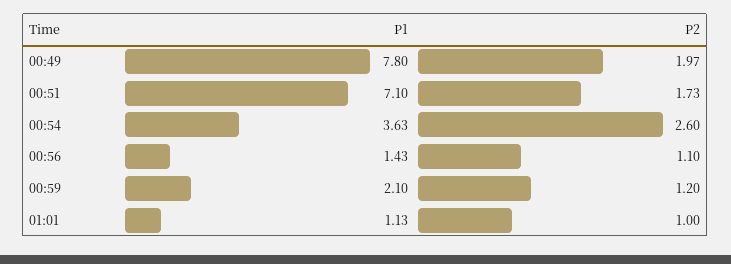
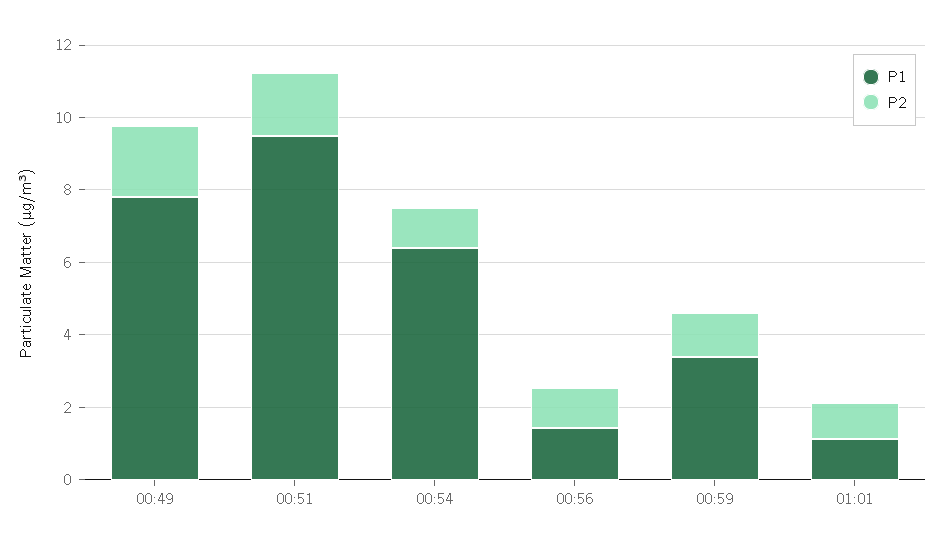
P1, 00:51: 7.1 -> 9.5
P1, 00:54: 3.63 -> 6.5
P2, 00:54: 2.6 -> 1
P1, 00:59: 2.1 -> 3.5

